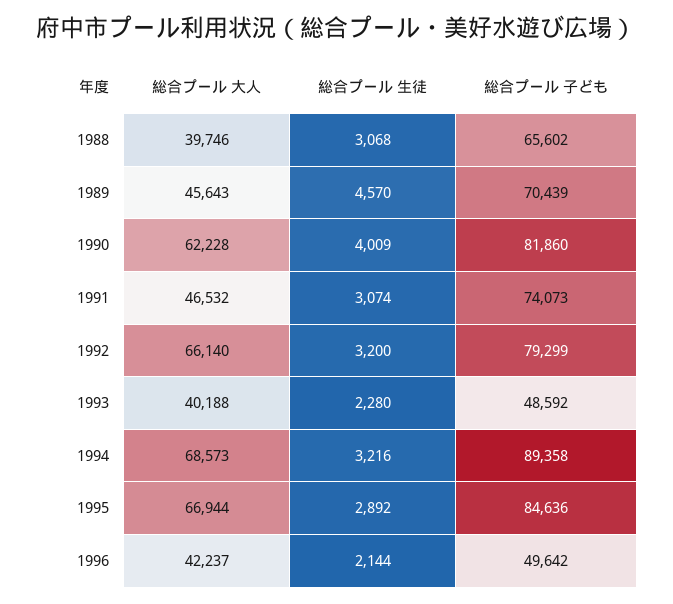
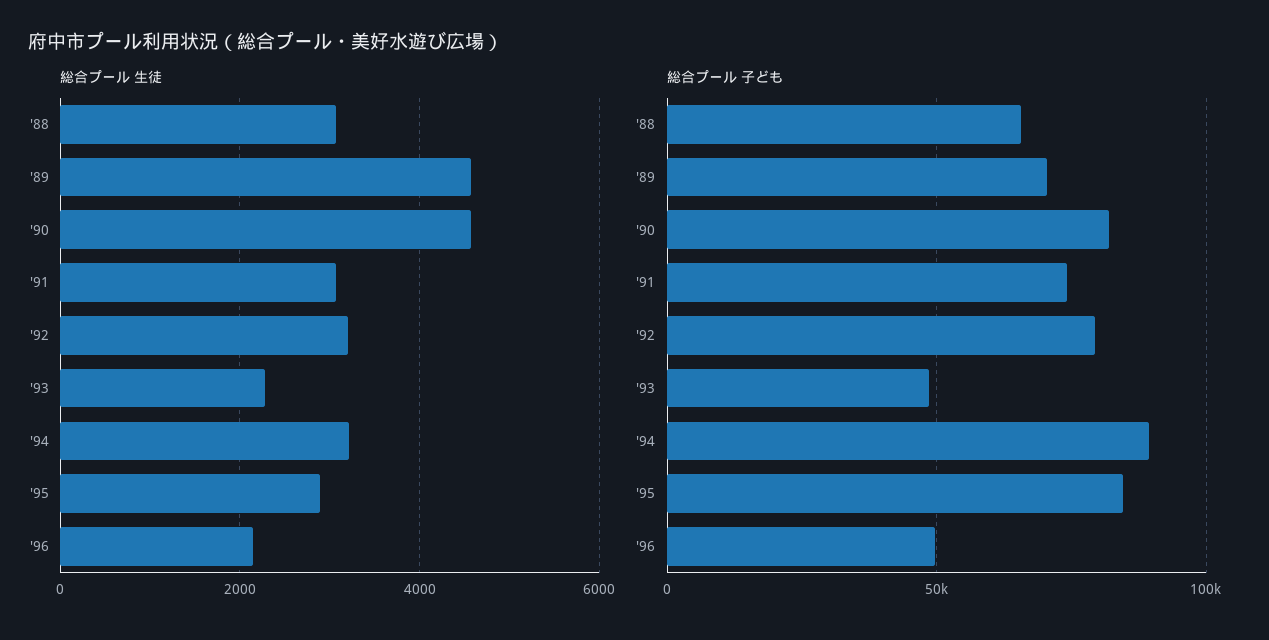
総合プール 大人, 1988: 39746 -> none
総合プール 大人, 1989: 45643 -> none
総合プール 大人, 1990: 62228 -> none
総合プール 生徒, 1990: 4009 -> 4600
総合プール 大人, 1991: 46532 -> none
総合プール 大人, 1992: 66140 -> none
総合プール 大人, 1993: 40188 -> none
総合プール 大人, 1994: 68573 -> none
総合プール 大人, 1995: 66944 -> none
総合プール 大人, 1996: 42237 -> none

